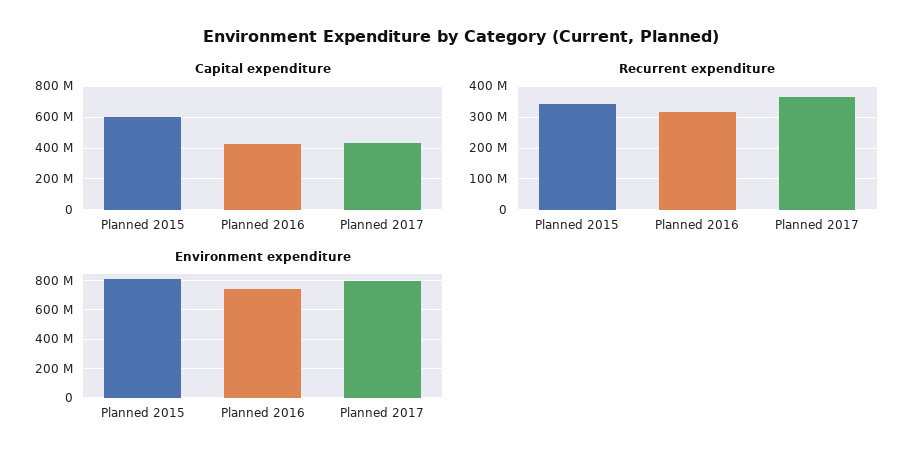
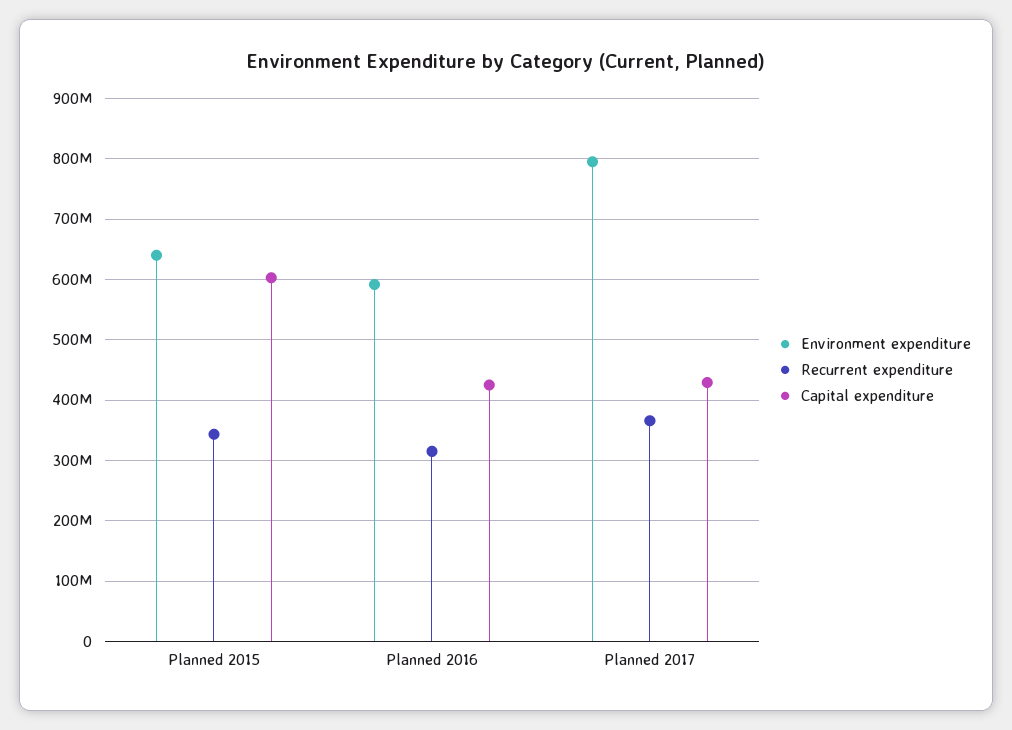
Environment expenditure, Planned 2015: 800000000 -> 640000000
Environment expenditure, Planned 2016: 750000000 -> 590000000

